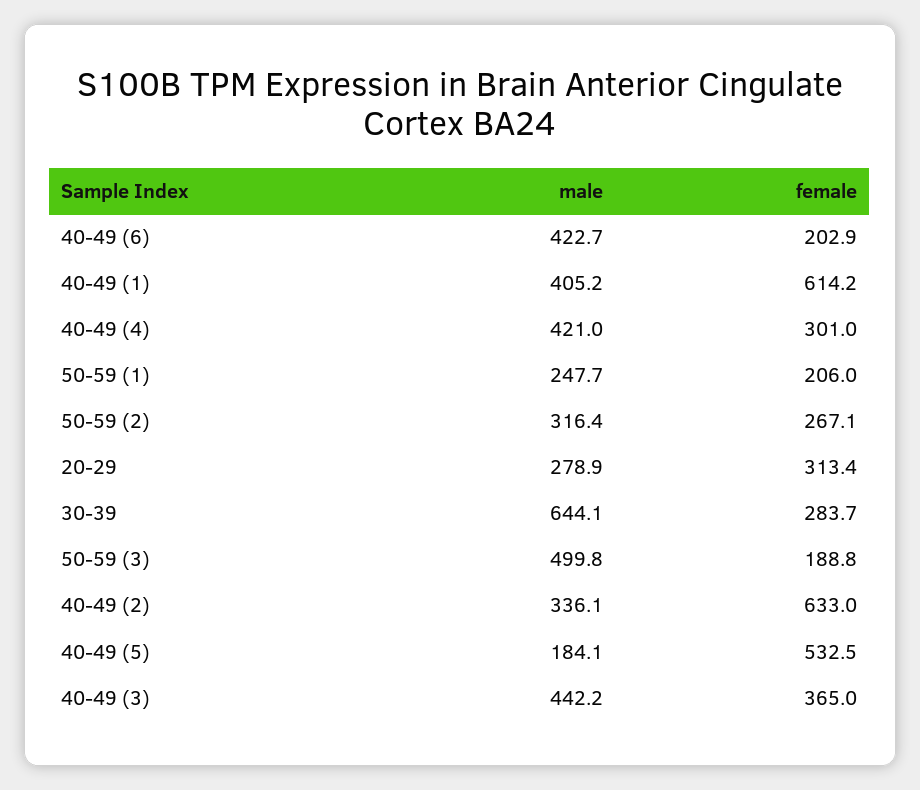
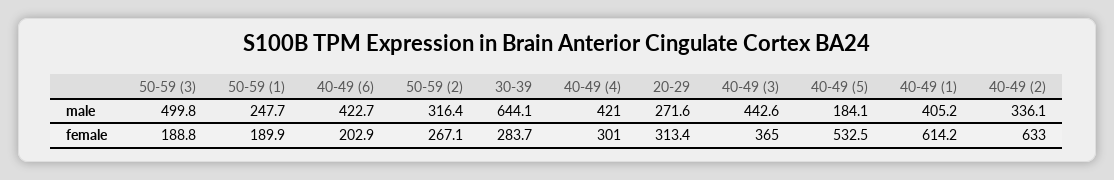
female, 50-59 (1): 206 -> 189.9
male, 20-29: 278.9 -> 271.6
male, 40-49 (3): 442.2 -> 442.6

